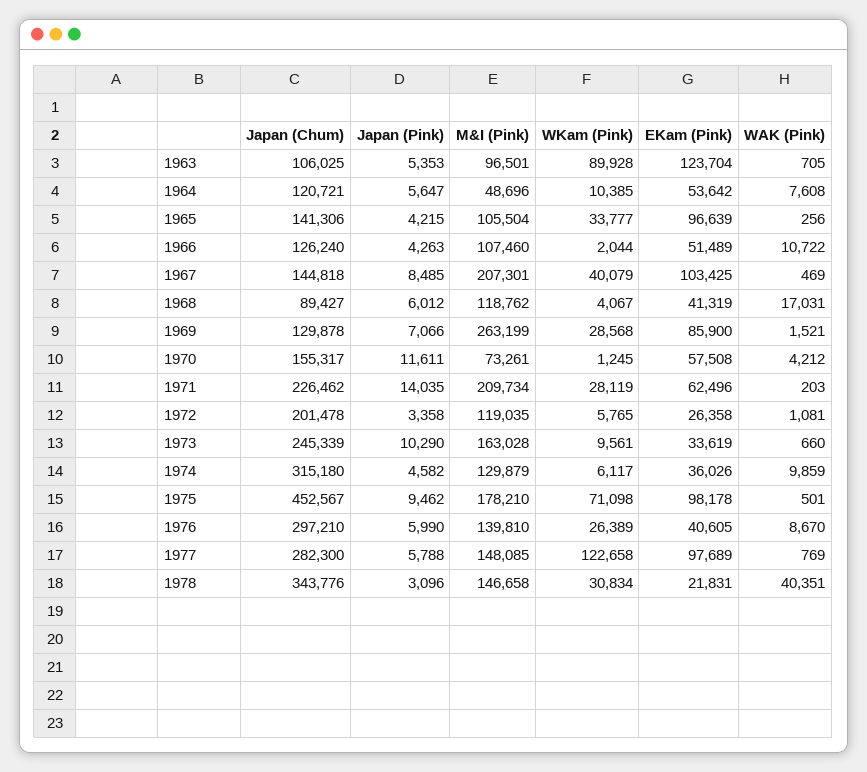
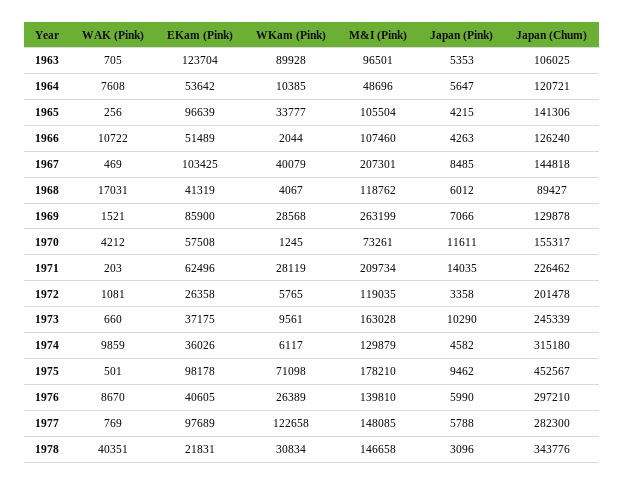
EKam (Pink), 1973: 33619 -> 37175

